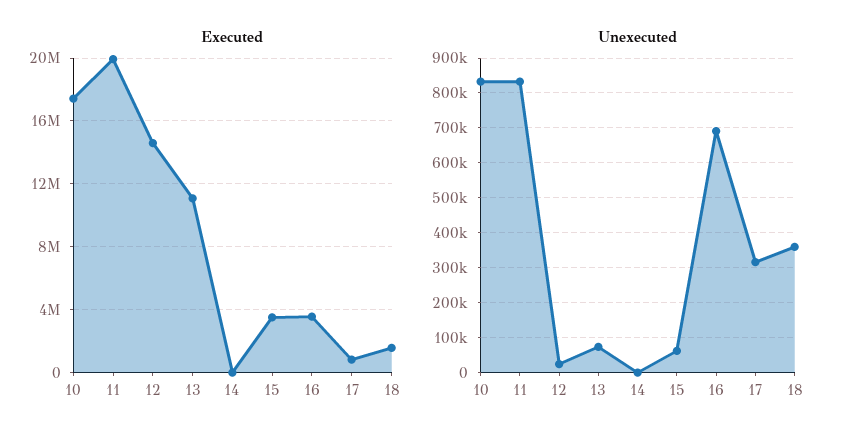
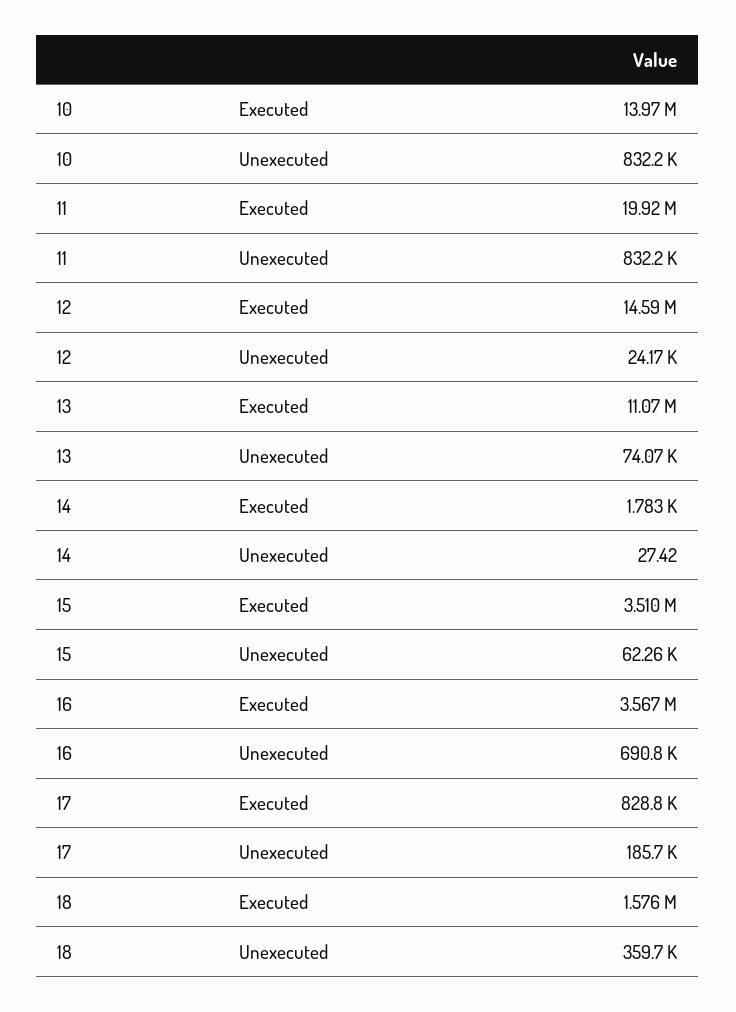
Executed, 10: 17500000 -> 13970000
Unexecuted, 17: 320000 -> 185700

